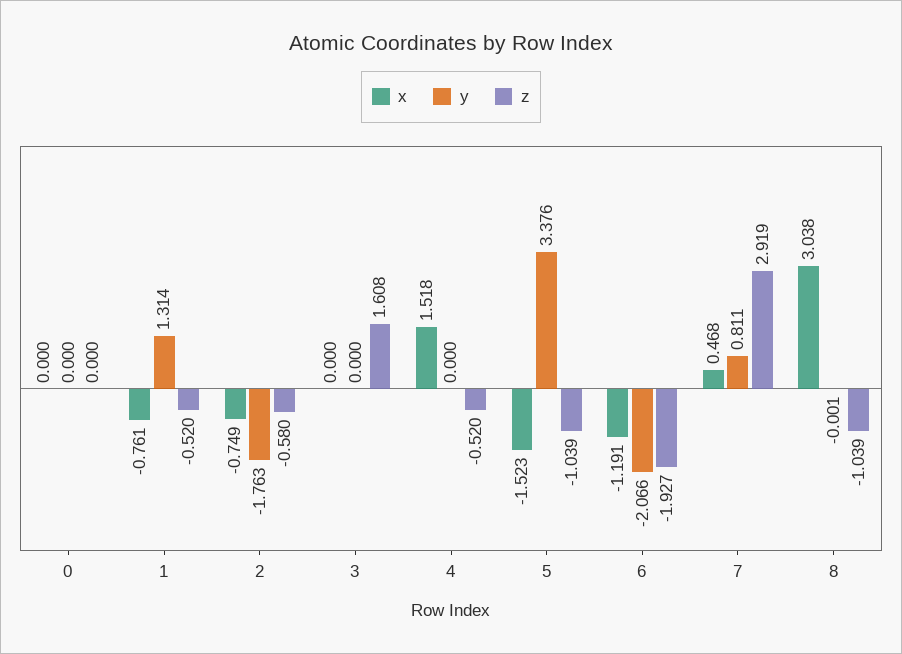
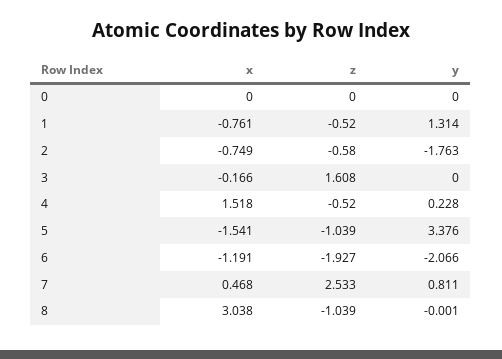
x, 3: 0 -> -0.166
y, 4: 0 -> 0.228
x, 5: -1.523 -> -1.541
z, 7: 2.919 -> 2.533

